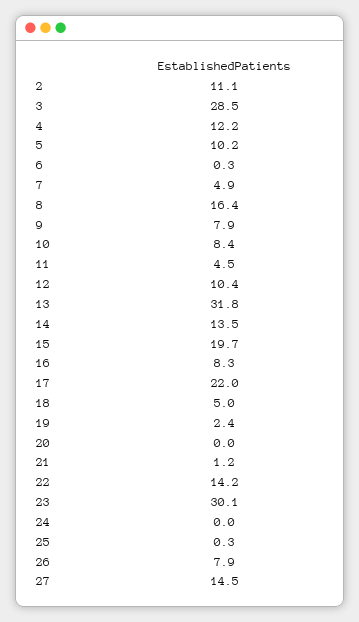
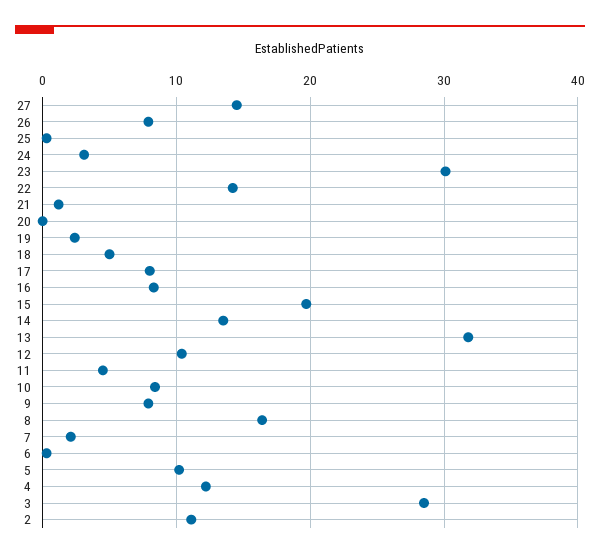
7: 4.9 -> 2
17: 22 -> 8
24: 0 -> 3

